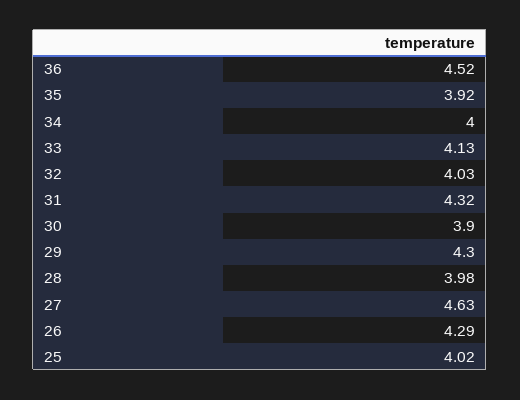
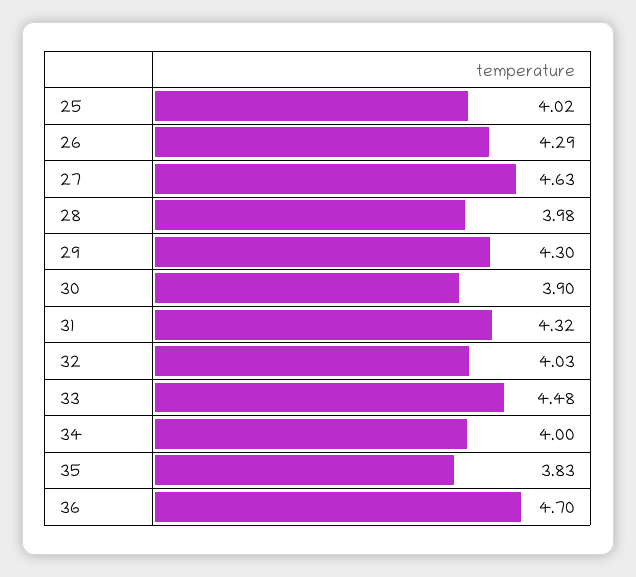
36: 4.52 -> 4.7
35: 3.92 -> 3.83
33: 4.13 -> 4.48

